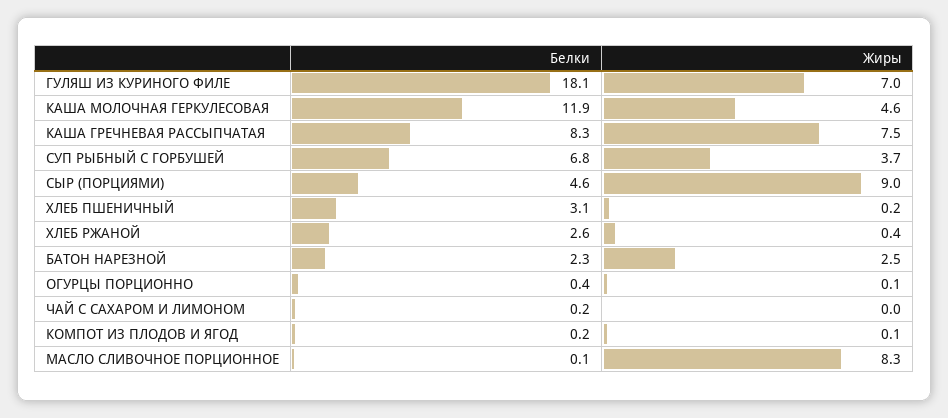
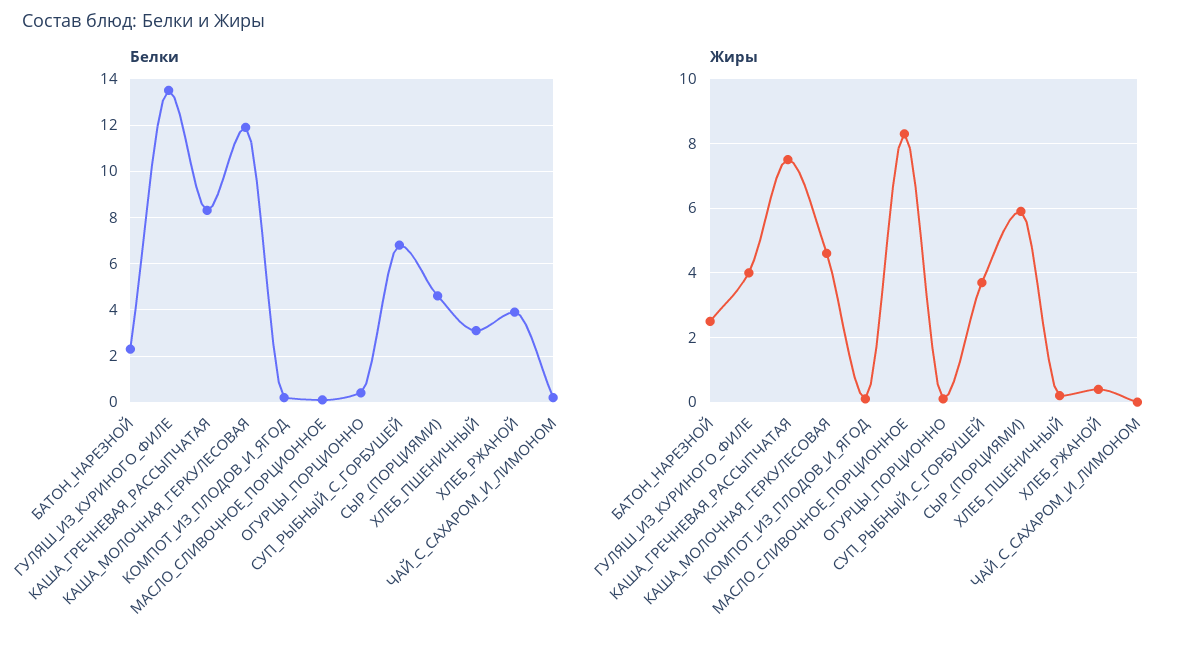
Белки, ГУЛЯШ ИЗ КУРИНОГО ФИЛЕ: 18.1 -> 13.5
Жиры, ГУЛЯШ ИЗ КУРИНОГО ФИЛЕ: 7 -> 4
Жиры, СЫР (ПОРЦИЯМИ): 9 -> 6
Белки, ХЛЕБ РЖАНОЙ: 2.6 -> 4

